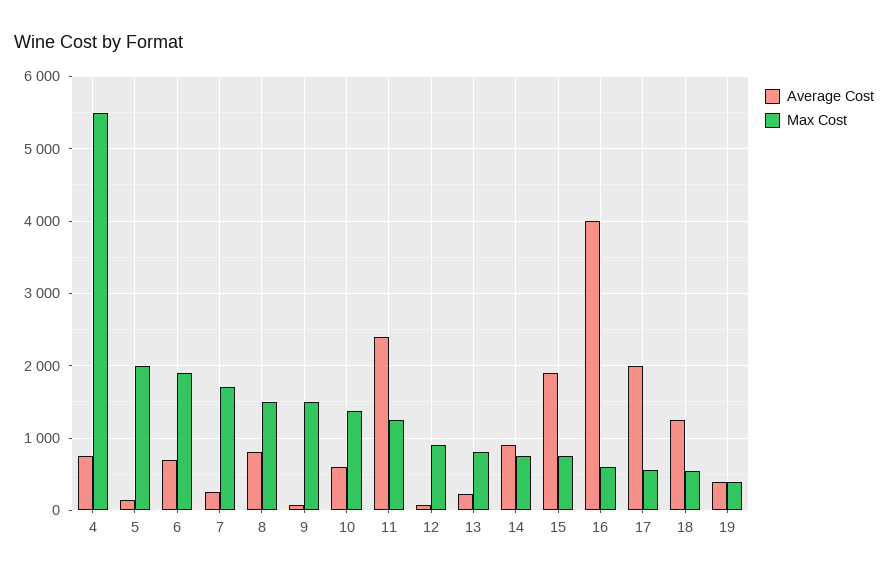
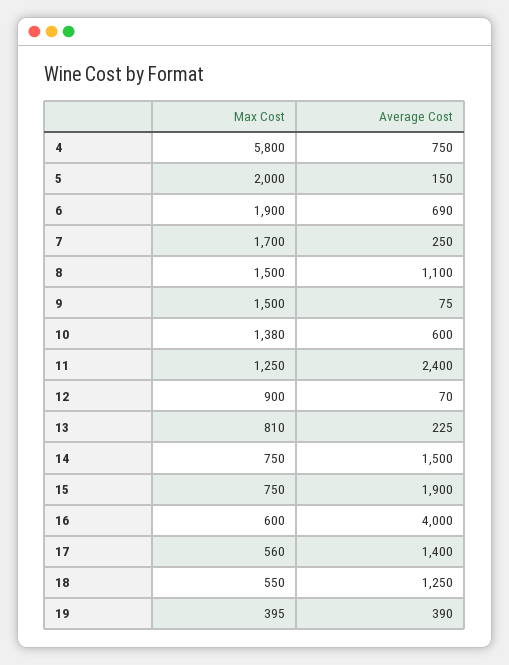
Max Cost, 4: 5500 -> 5800
Average Cost, 8: 800 -> 1100
Average Cost, 14: 900 -> 1500
Average Cost, 17: 2000 -> 1400

